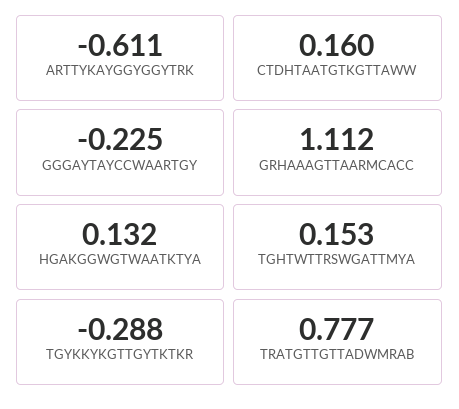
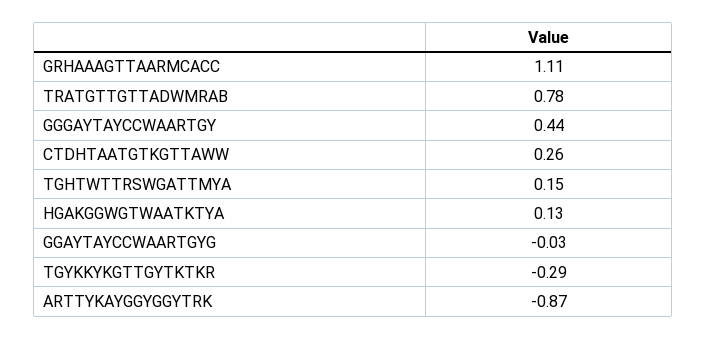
ARTTYKAYGGYGGYTRK: -0.611 -> -0.87
CTDHTAATGTKGTTAWW: 0.16 -> 0.26
GGGAYTAYCCWAARTGY: -0.225 -> 0.44
GGAYTAYCCWAARTGYG: none -> -0.03

